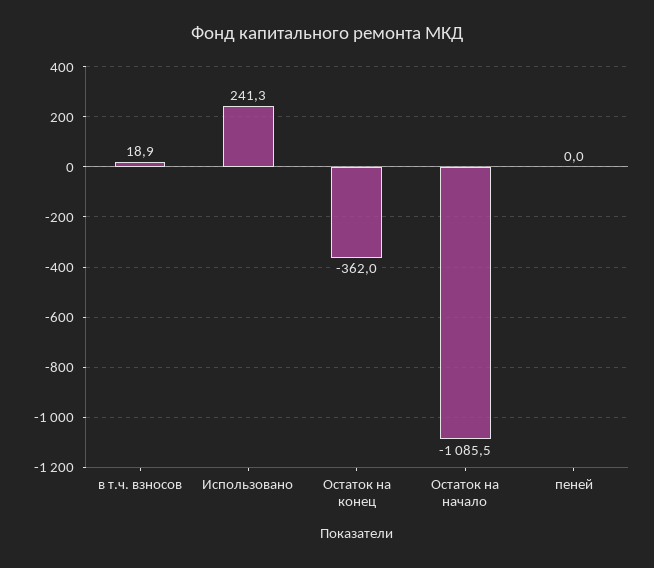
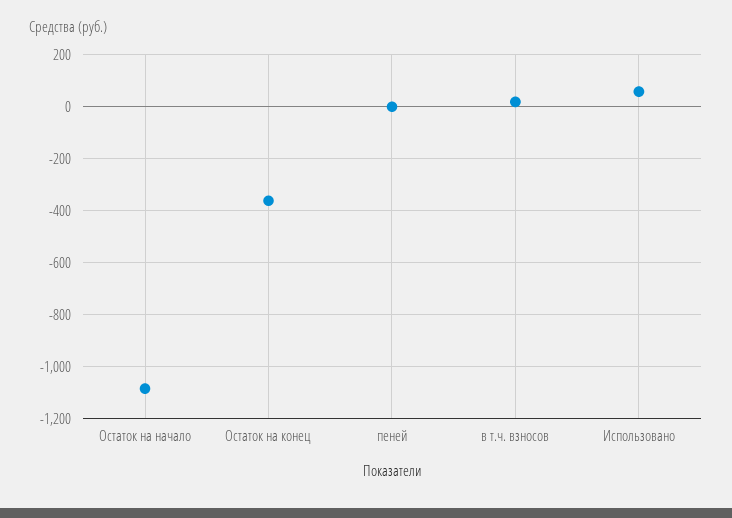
Использовано: 241.3 -> 50

